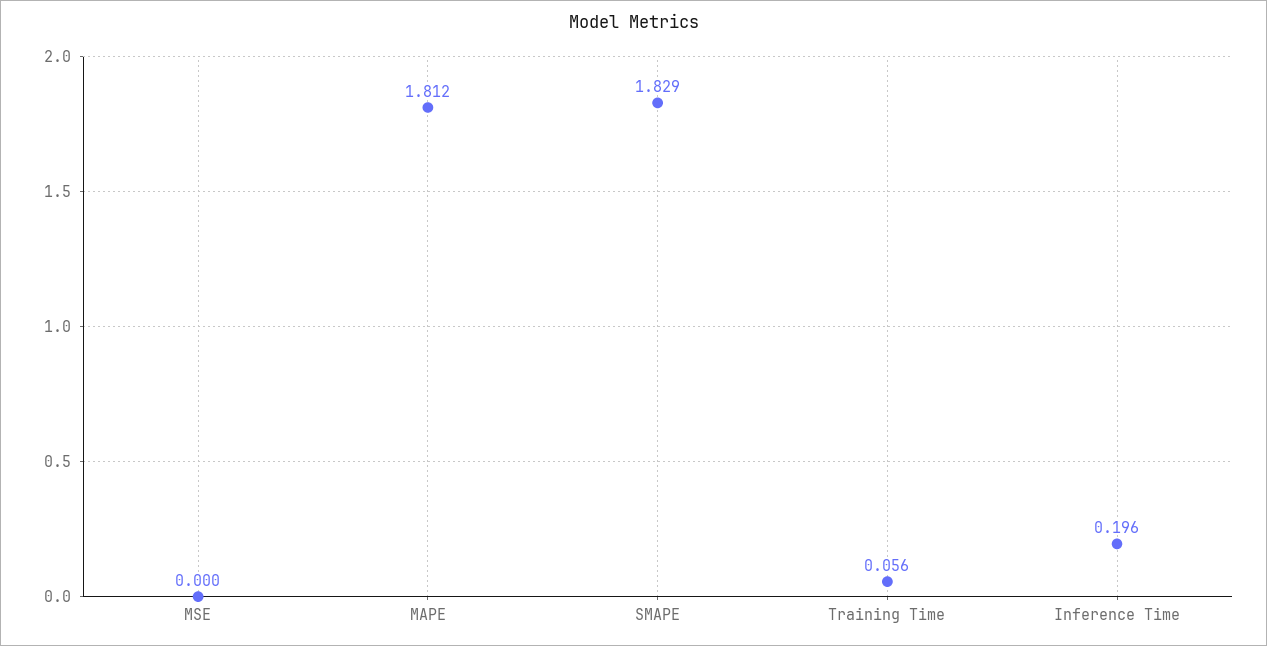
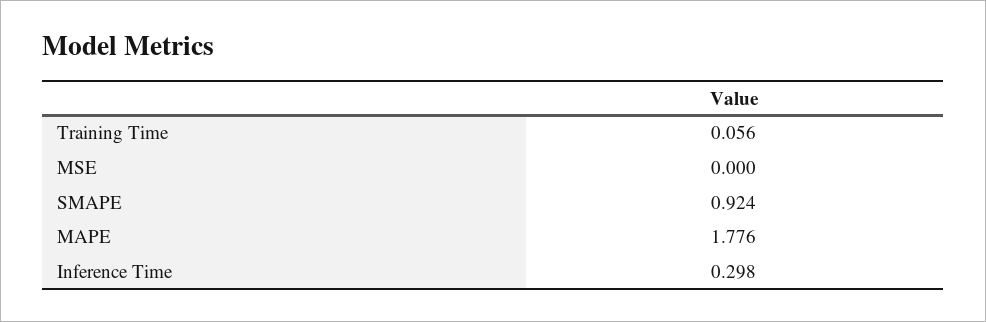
MAPE: 1.812 -> 1.776
SMAPE: 1.829 -> 0.924
Inference Time: 0.196 -> 0.298

